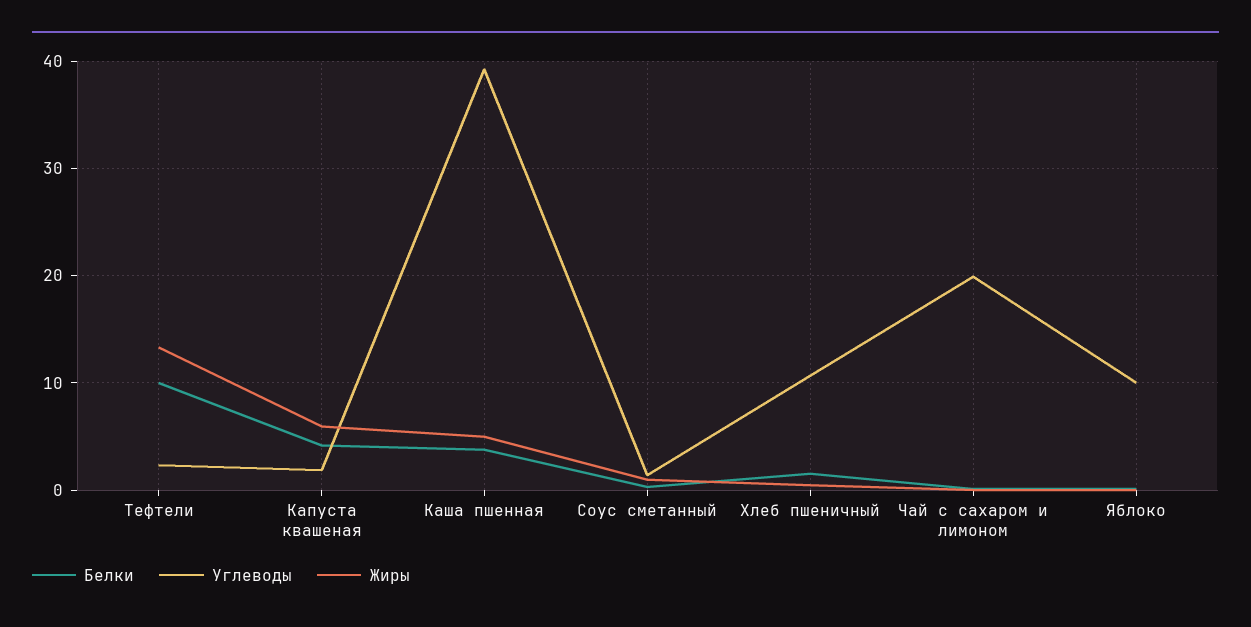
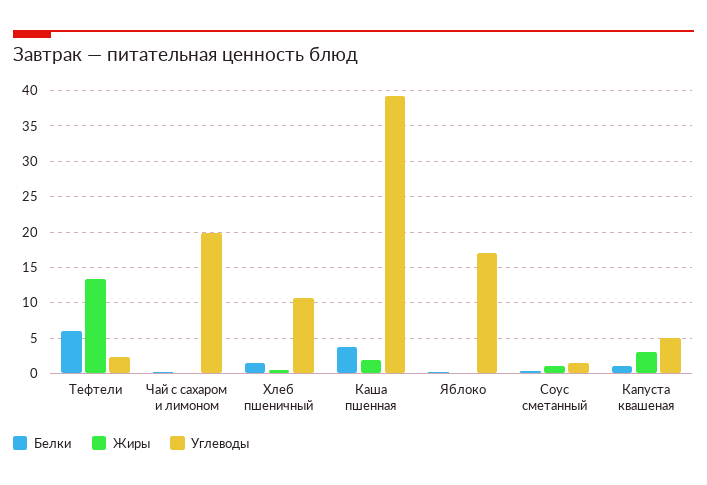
Белки, Тефтели: 10 -> 6
Белки, Капуста квашеная: 4 -> 1
Углеводы, Капуста квашеная: 2 -> 5
Жиры, Капуста квашеная: 6 -> 3
Жиры, Каша пшенная: 5 -> 2
Углеводы, Яблоко: 10 -> 17

